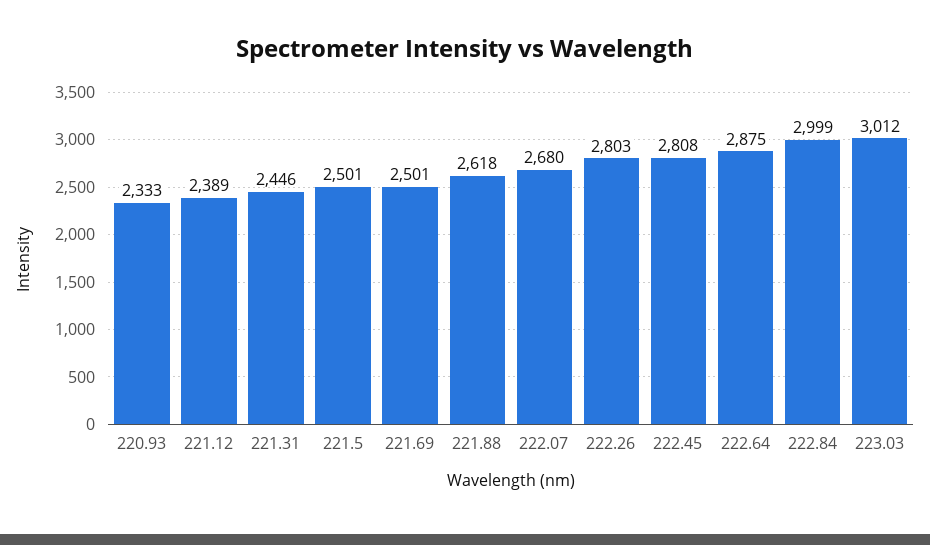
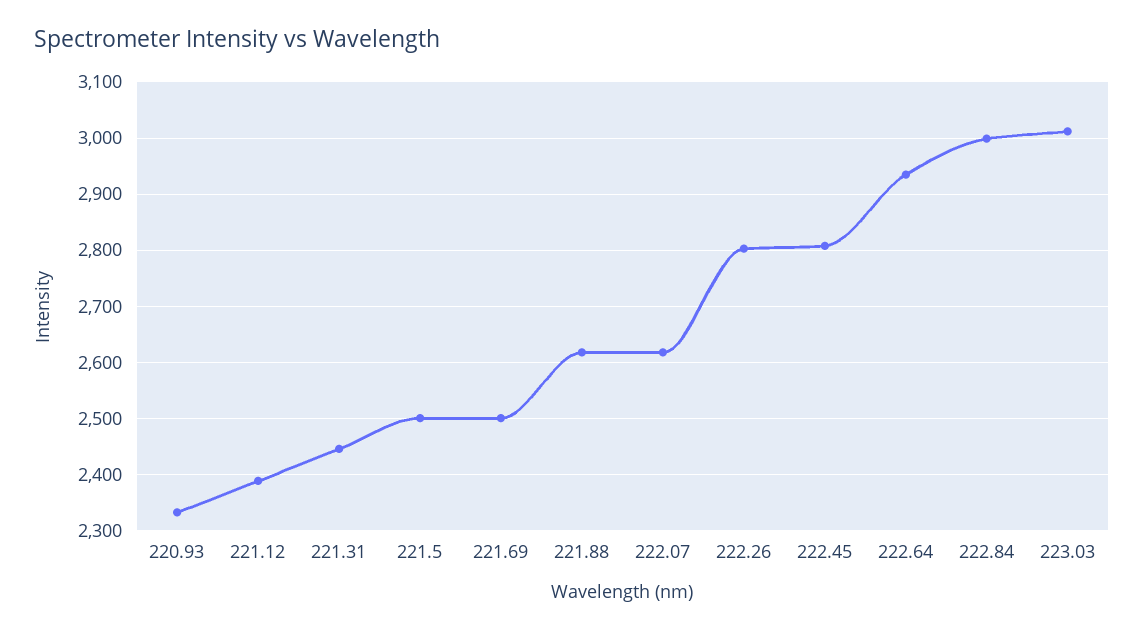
222.07: 2680 -> 2620
222.64: 2875 -> 2940

